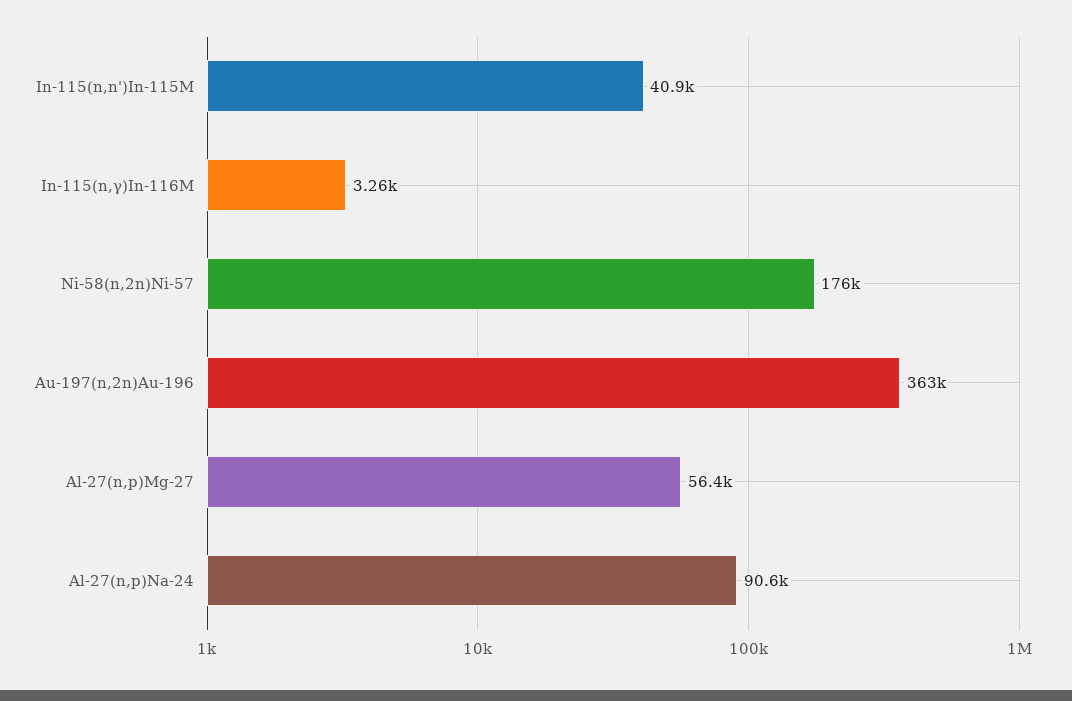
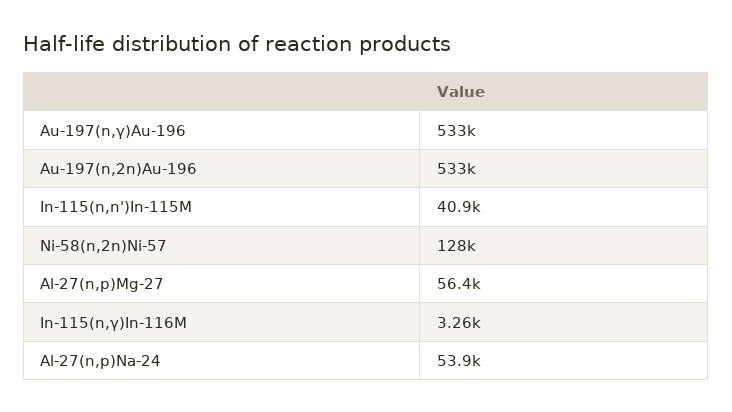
Ni-58(n,2n)Ni-57: 176000 -> 128000
Au-197(n,2n)Au-196: 363000 -> 533000
Al-27(n,p)Na-24: 90600 -> 53900
Au-197(n,γ)Au-196: none -> 533000

